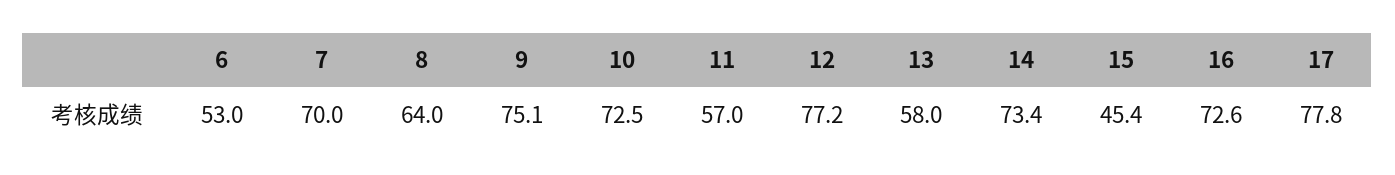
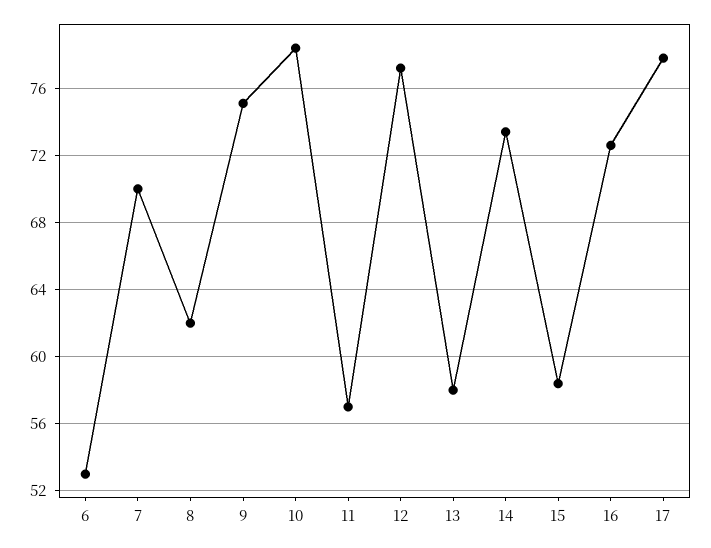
8: 64 -> 62
10: 72.5 -> 78.5
15: 45.4 -> 58.5

